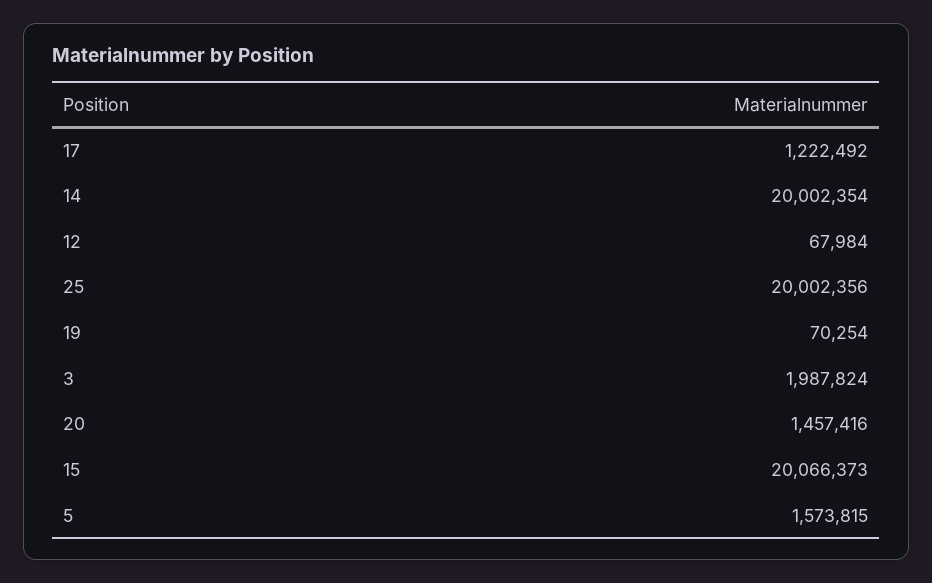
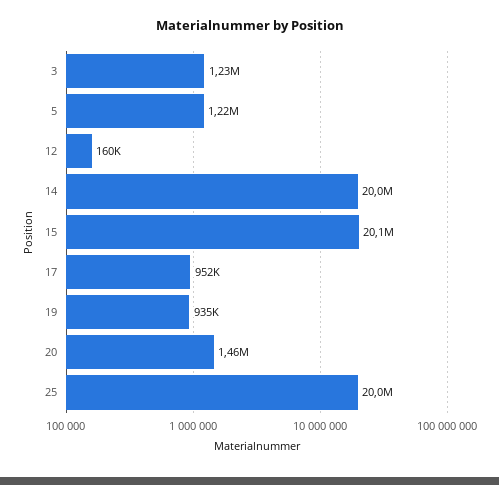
17: 1222492 -> 952000
12: 67984 -> 160000
19: 70254 -> 935000
3: 1987824 -> 1230000
5: 1573815 -> 1220000

